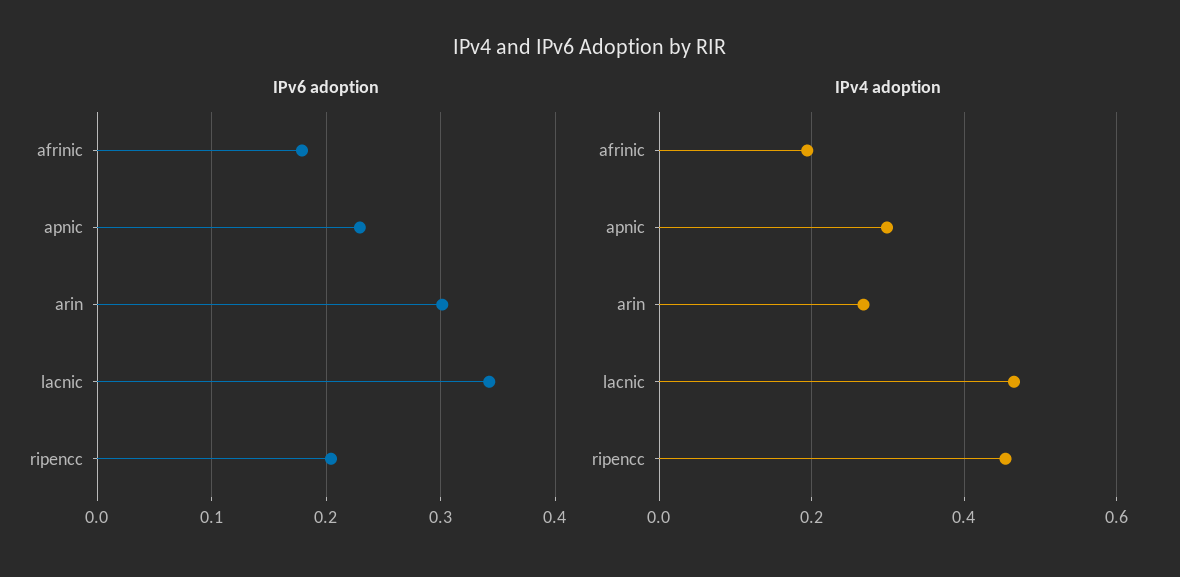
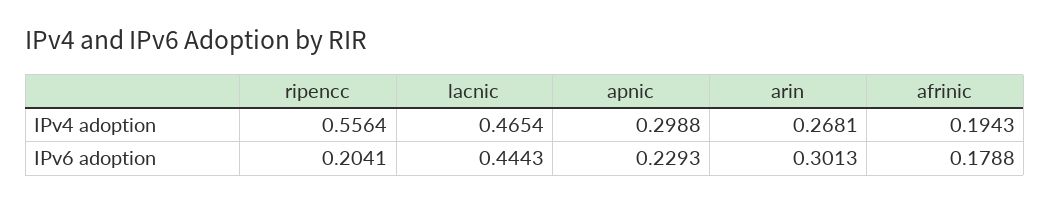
IPv6 adoption, lacnic: 0.34 -> 0.4443
IPv4 adoption, ripencc: 0.46 -> 0.5564

